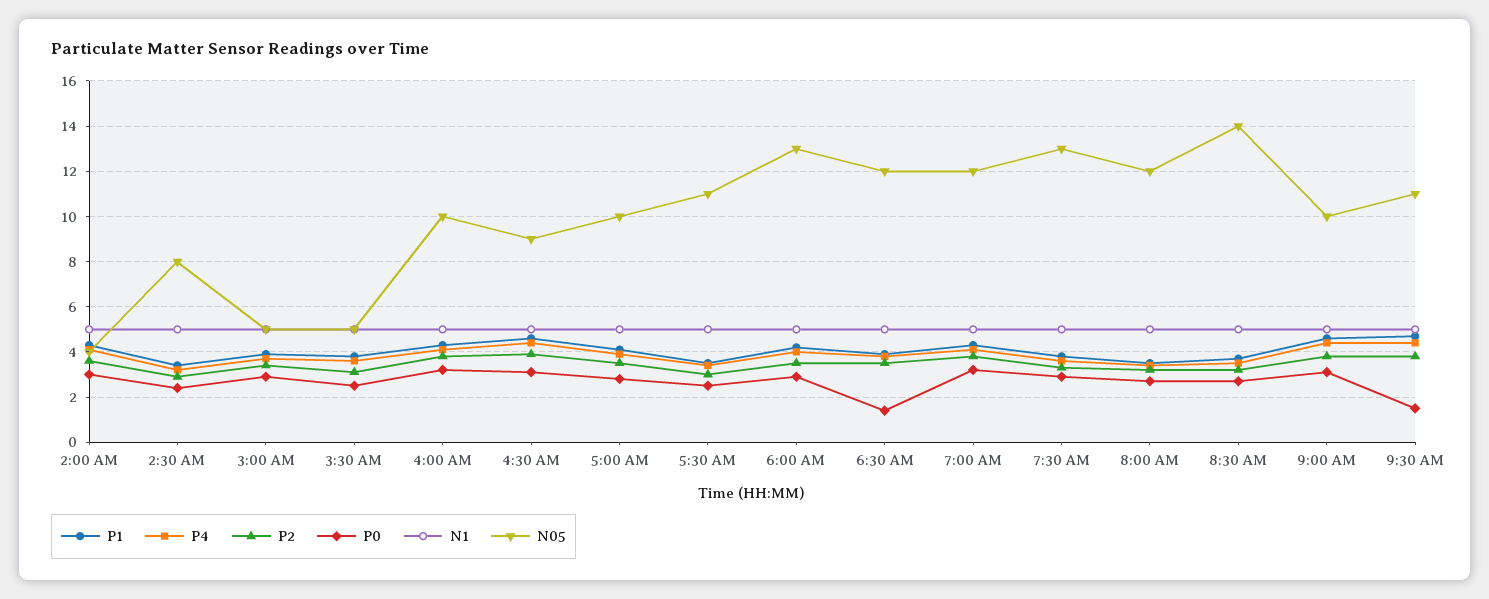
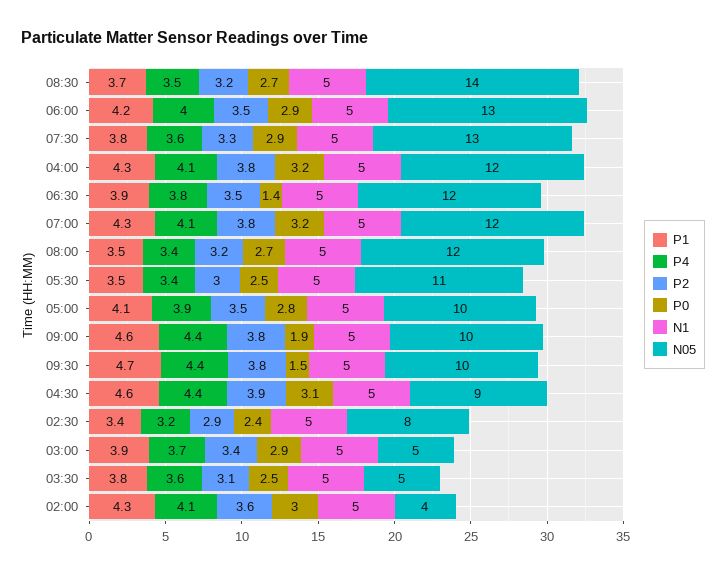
N05, 4:00 AM: 10 -> 12
P0, 9:00 AM: 3 -> 1.9
N05, 9:30 AM: 11 -> 10

